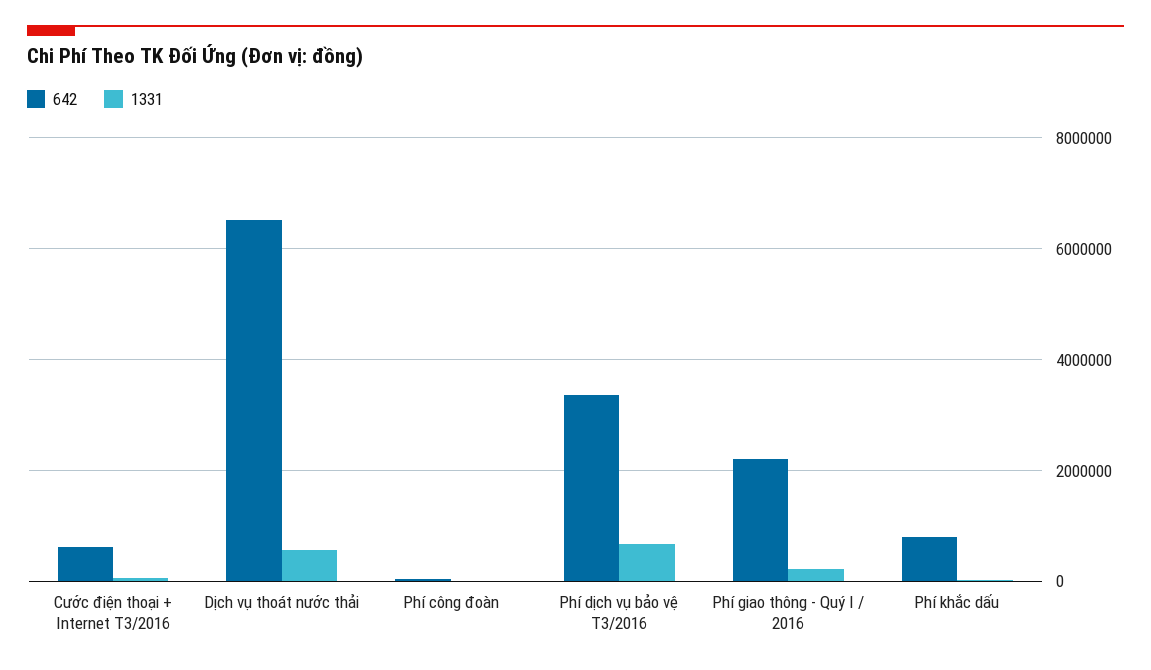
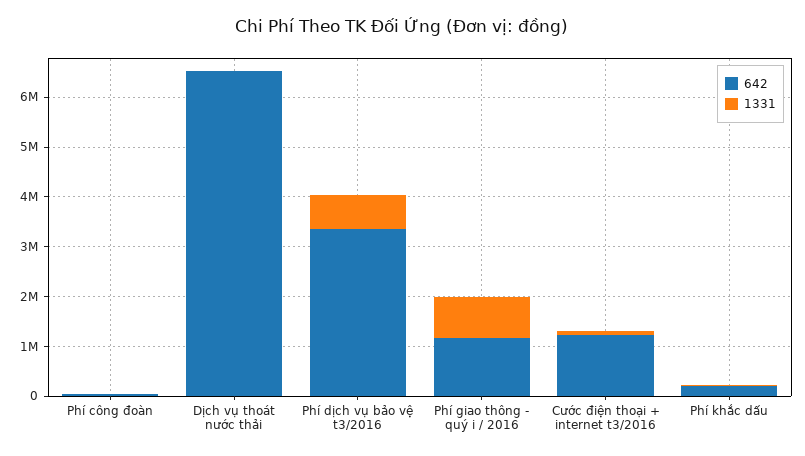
642, Cước điện thoại + Internet T3/2016: 600000 -> 1200000
1331, Dịch vụ thoát nước thải: 600000 -> 0
642, Phí giao thông - Quý I / 2016: 2200000 -> 1200000
1331, Phí giao thông - Quý I / 2016: 200000 -> 800000
642, Phí khắc dấu: 800000 -> 200000

